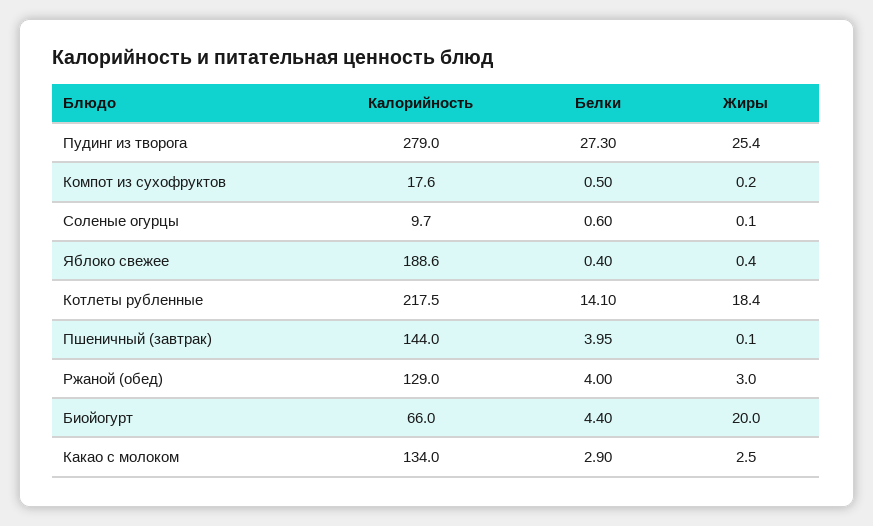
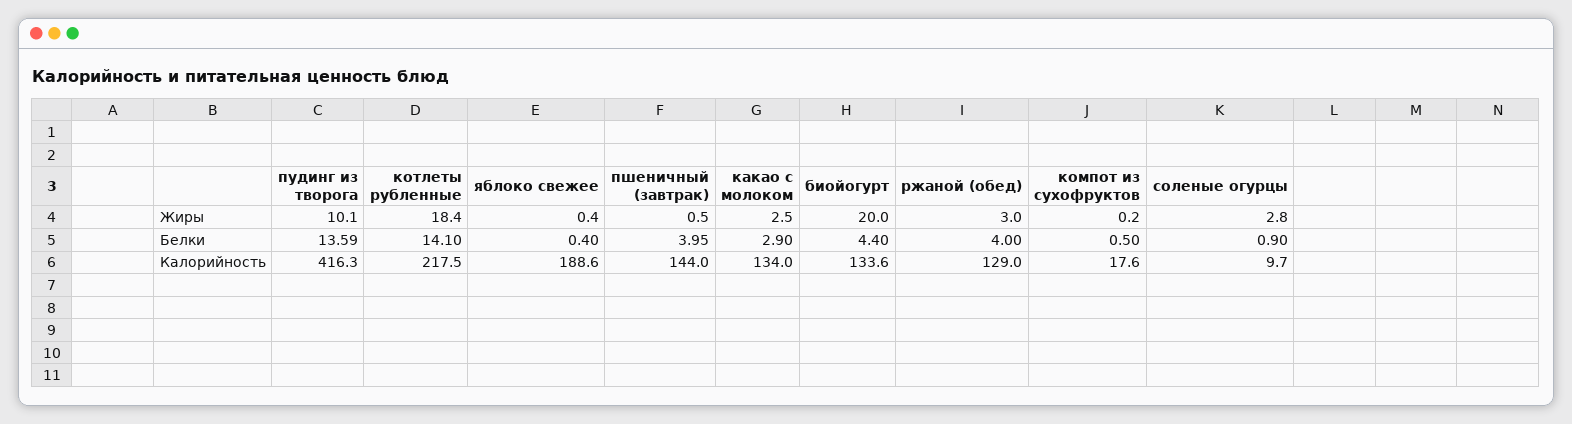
Калорийность, Пудинг из творога: 279 -> 416.3
Белки, Пудинг из творога: 27.3 -> 13.59
Жиры, Пудинг из творога: 25.4 -> 10.1
Белки, Соленые огурцы: 0.6 -> 0.9
Жиры, Соленые огурцы: 0.1 -> 2.8
Жиры, Пшеничный (завтрак): 0.1 -> 0.5
Калорийность, Биойогурт: 66 -> 133.6

